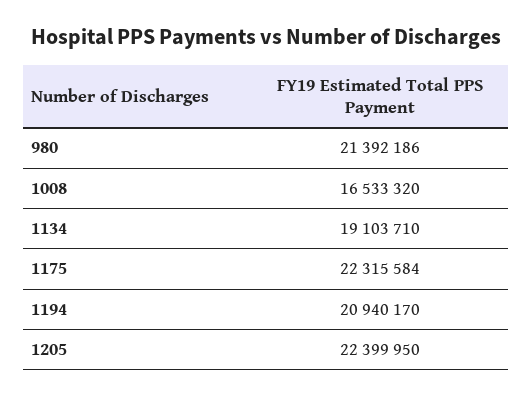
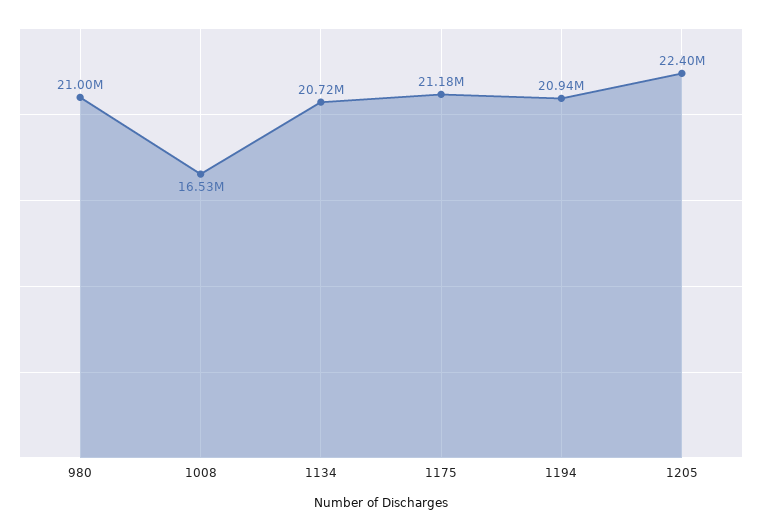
980: 21392186 -> 21000000
1134: 19103710 -> 20720000
1175: 22315584 -> 21180000

